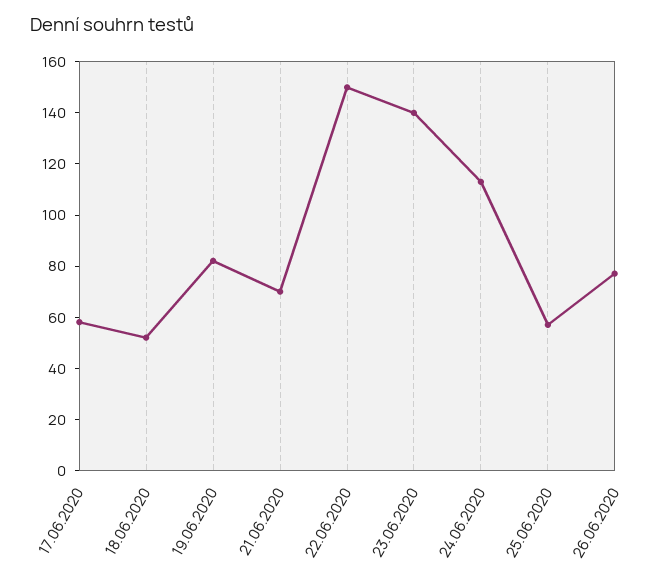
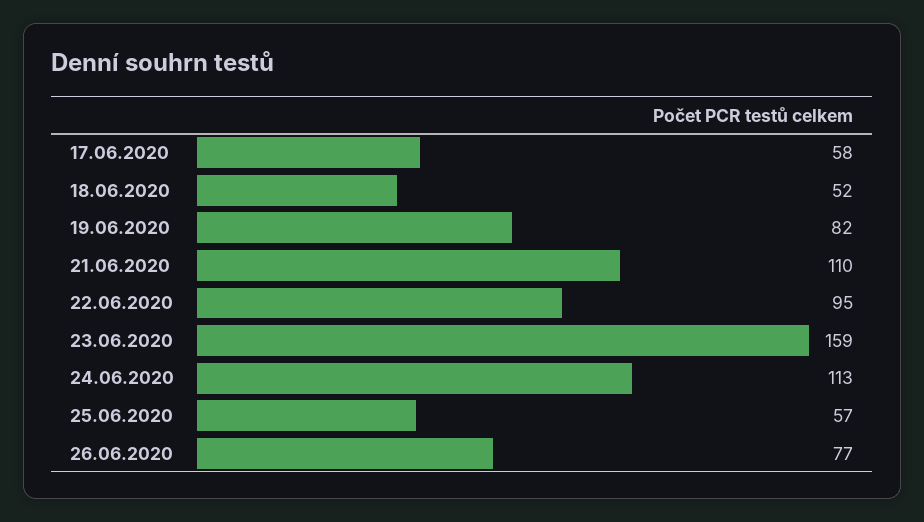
21.06.2020: 70 -> 110
22.06.2020: 150 -> 95
23.06.2020: 140 -> 159

